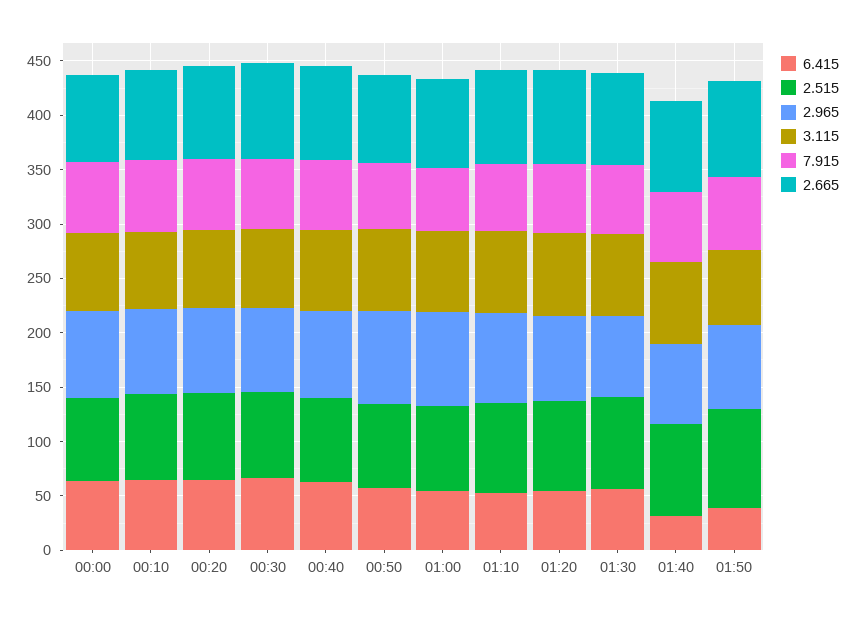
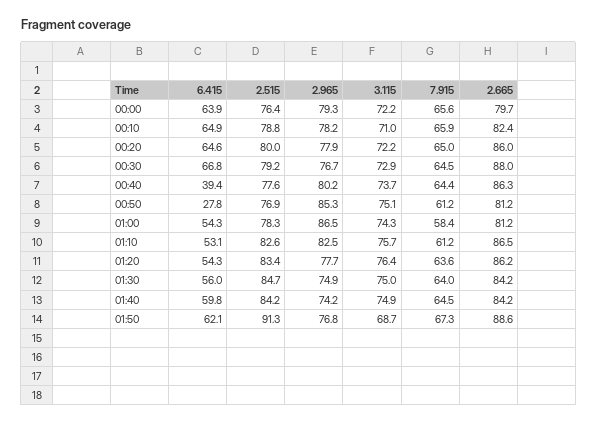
6.415, 00:40: 60 -> 39.4
6.415, 00:50: 60 -> 27.8
6.415, 01:40: 30 -> 59.8
6.415, 01:50: 40 -> 62.1

